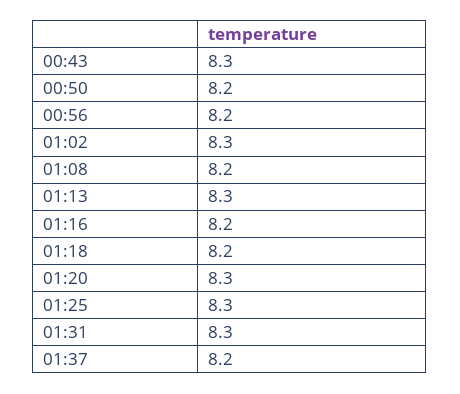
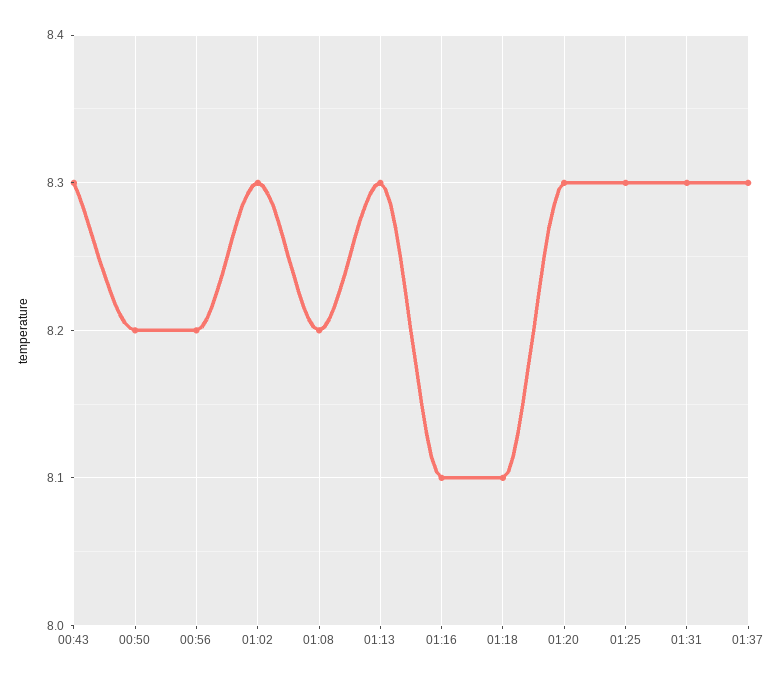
01:16: 8.2 -> 8.1
01:18: 8.2 -> 8.1
01:37: 8.2 -> 8.3

